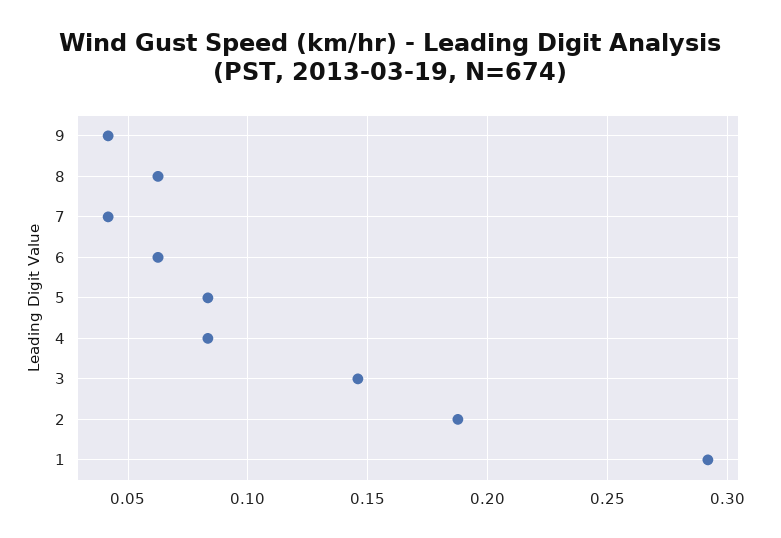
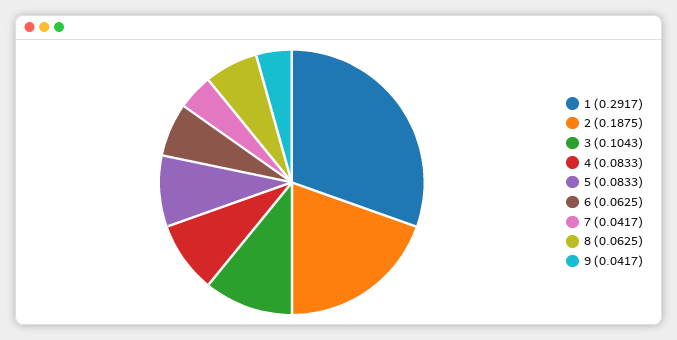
3: 0.145 -> 0.1043

